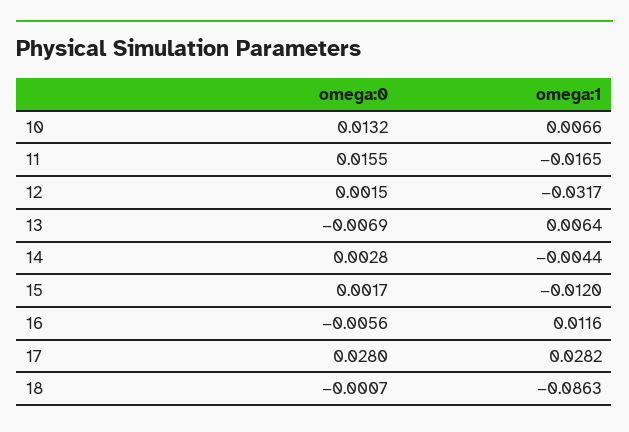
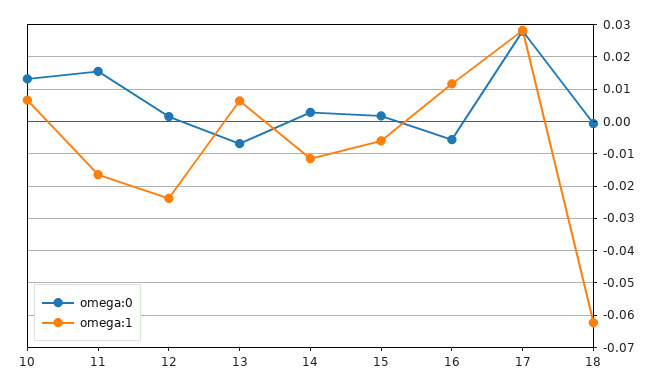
omega:1, 12: -0.0317 -> -0.024
omega:1, 14: -0.0044 -> -0.012
omega:1, 15: -0.012 -> -0.006
omega:1, 18: -0.0863 -> -0.062

